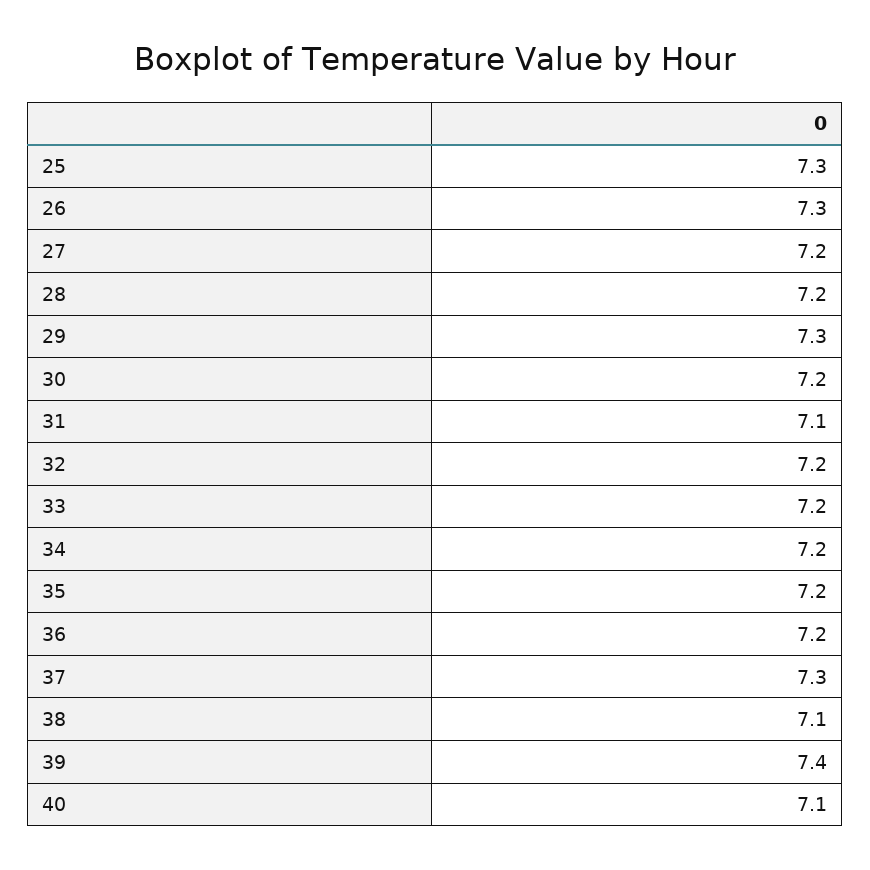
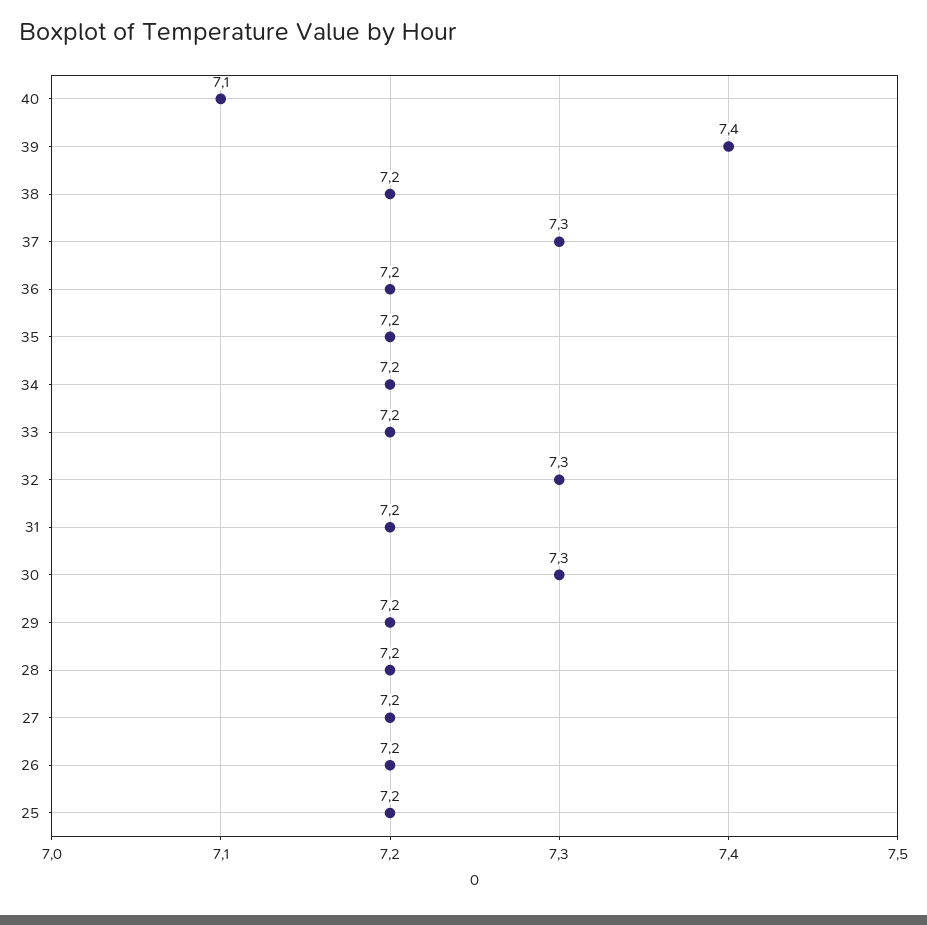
25: 7.3 -> 7.2
26: 7.3 -> 7.2
29: 7.3 -> 7.2
30: 7.2 -> 7.3
31: 7.1 -> 7.2
32: 7.2 -> 7.3
38: 7.1 -> 7.2

